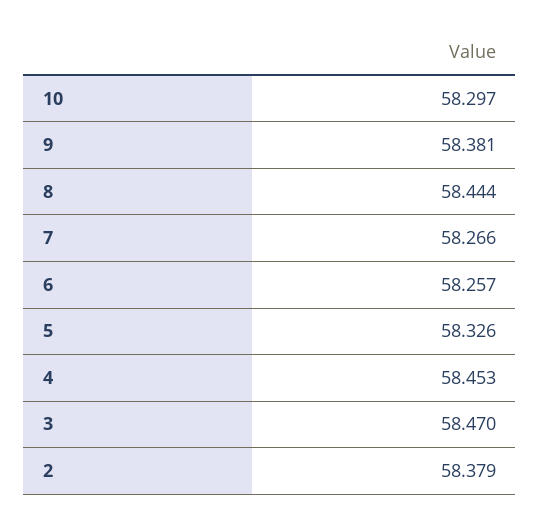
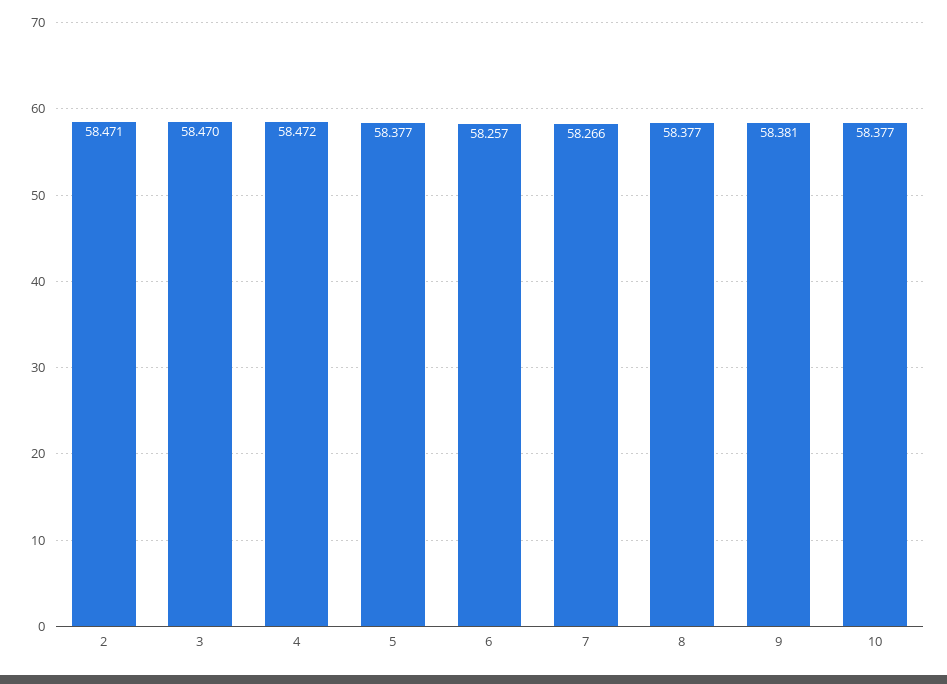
10: 58.297 -> 58.377
8: 58.444 -> 58.377
5: 58.326 -> 58.377
4: 58.453 -> 58.472
2: 58.379 -> 58.471

